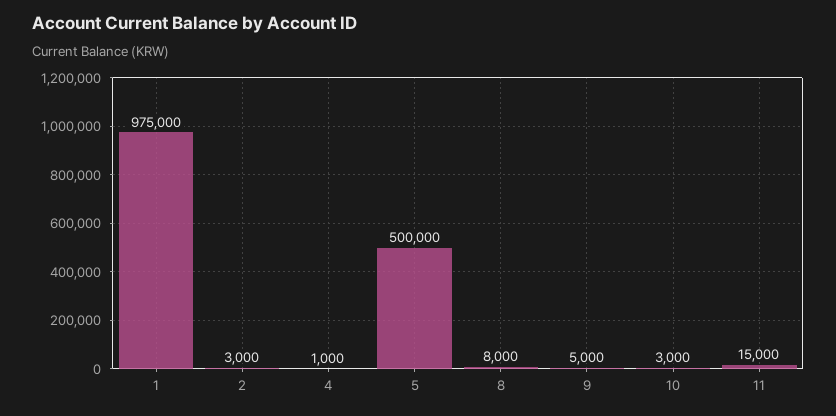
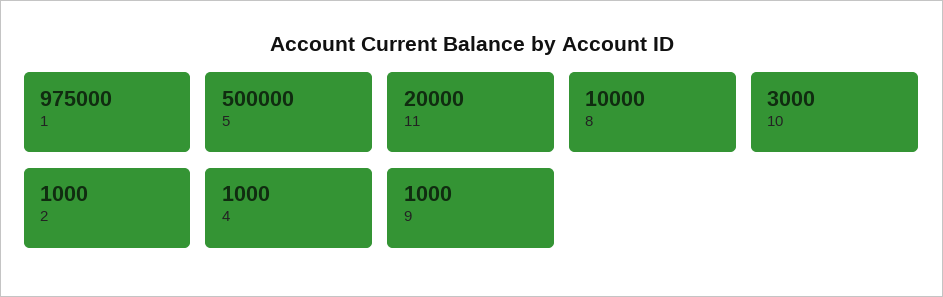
2: 3000 -> 1000
8: 8000 -> 10000
9: 5000 -> 1000
11: 15000 -> 20000

